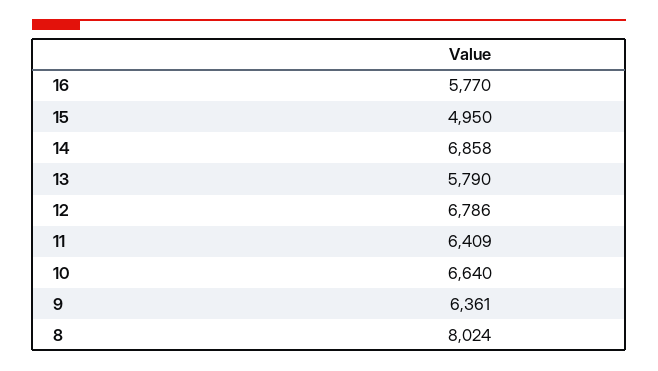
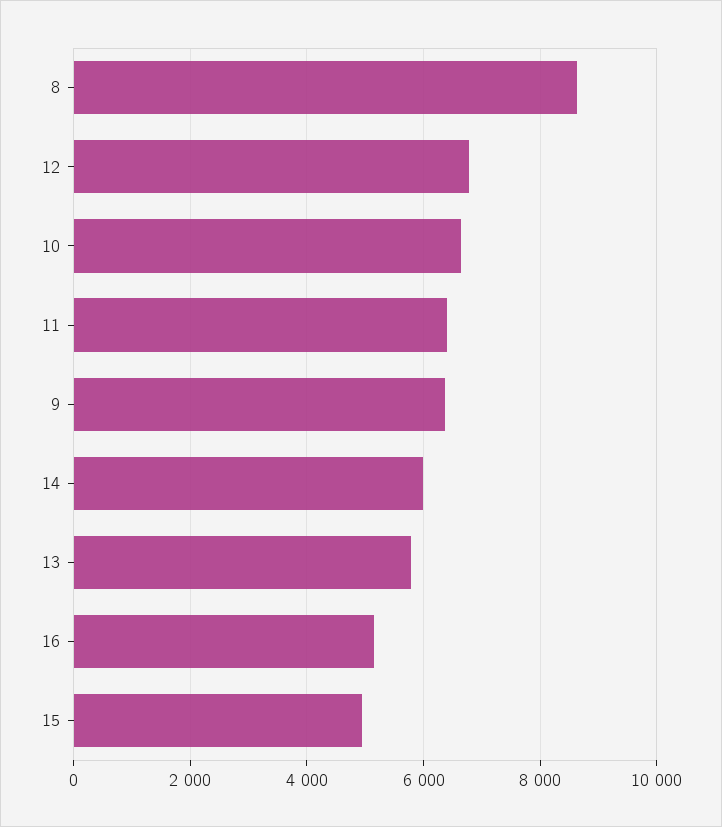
16: 5770 -> 5200
14: 6858 -> 6000
8: 8024 -> 8600

